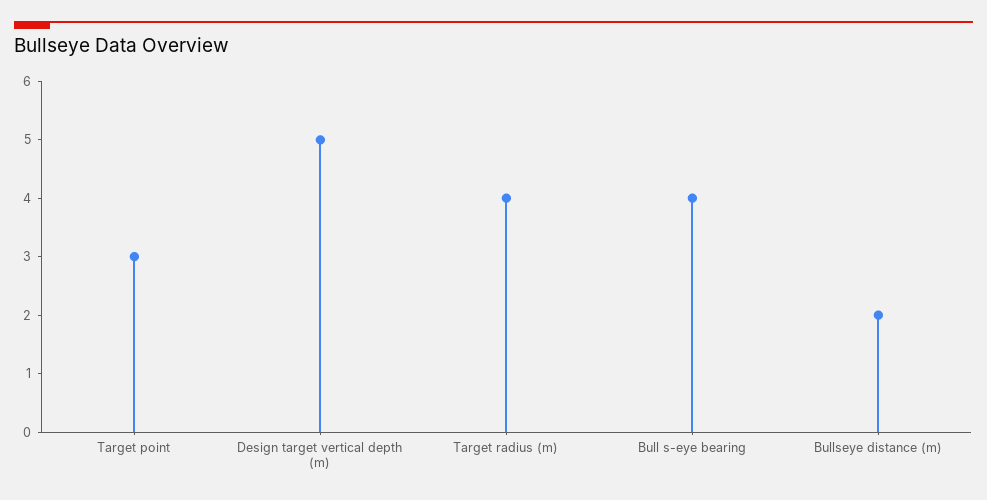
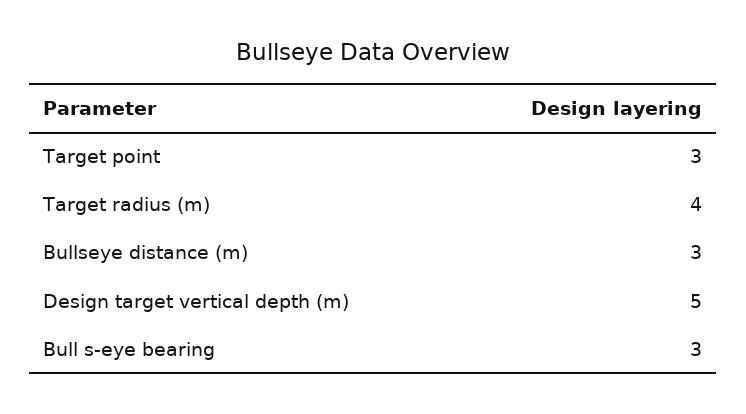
Bull s-eye bearing: 4 -> 3
Bullseye distance (m): 2 -> 3

